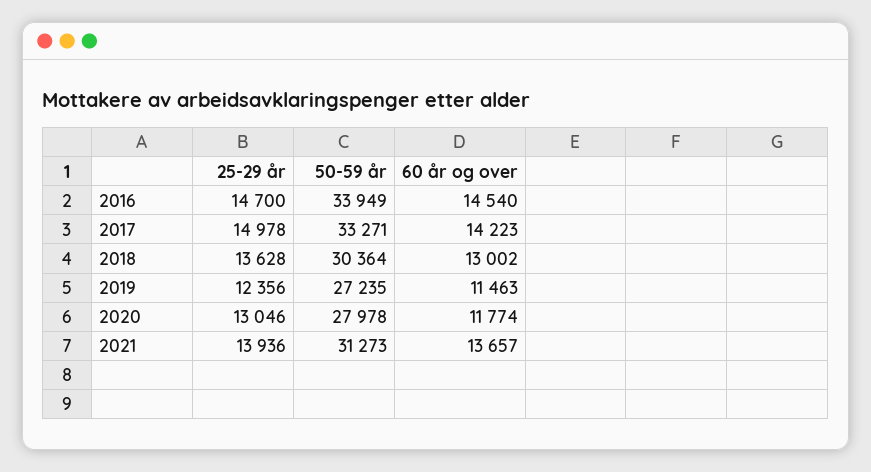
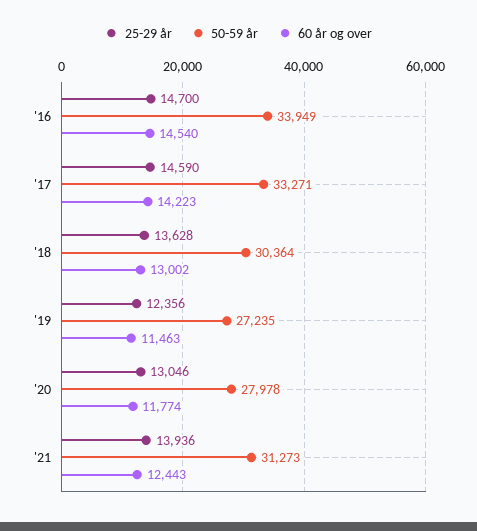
25-29 år, 2017: 14978 -> 14590
60 år og over, 2021: 13657 -> 12443

